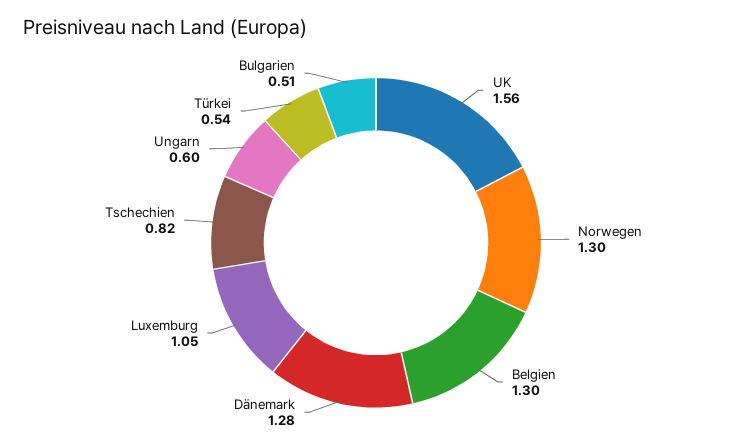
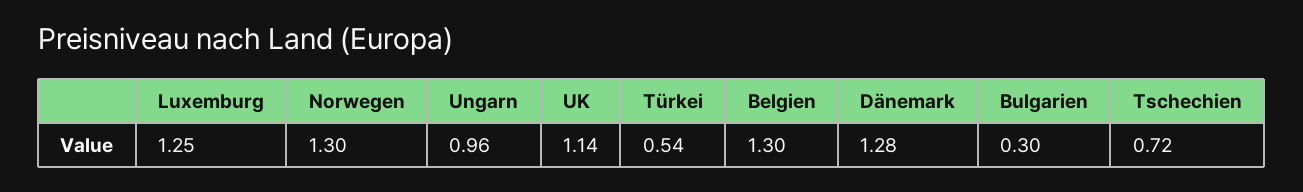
UK: 1.56 -> 1.14
Luxemburg: 1.05 -> 1.25
Tschechien: 0.82 -> 0.72
Ungarn: 0.6 -> 0.96
Bulgarien: 0.51 -> 0.3

